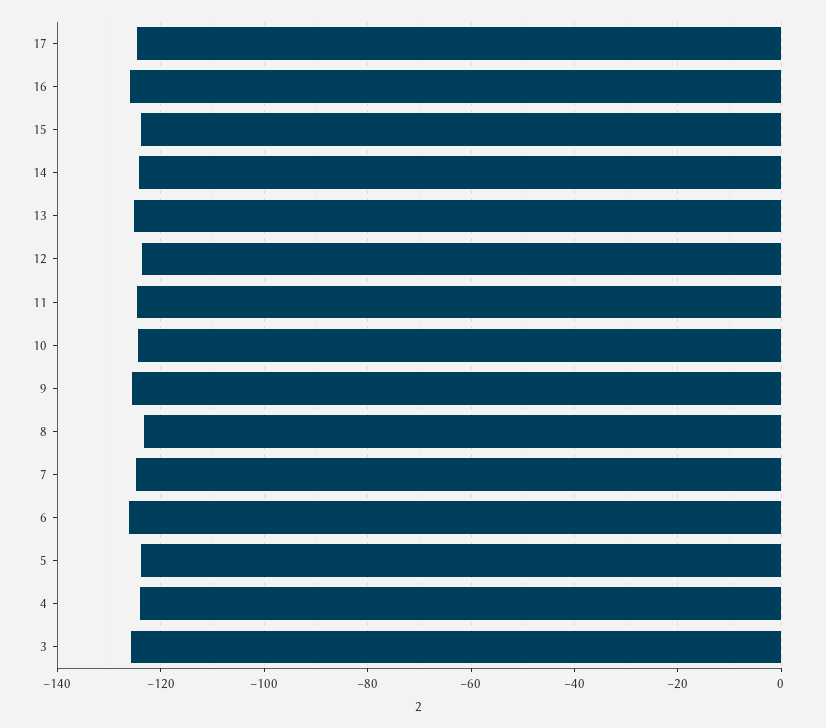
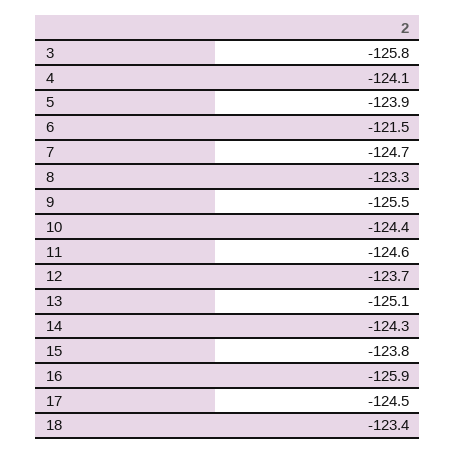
6: -126 -> -121.5
18: none -> -123.4

